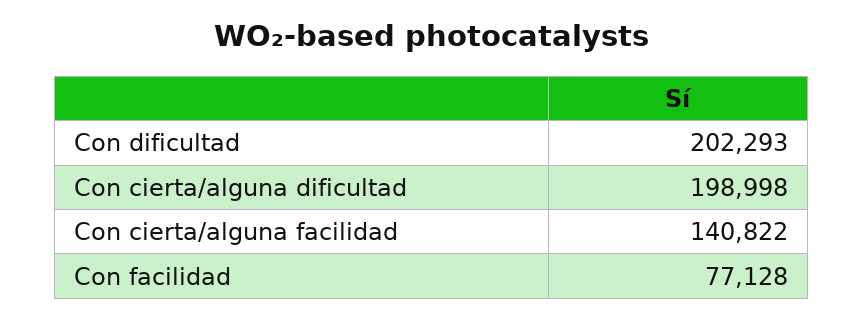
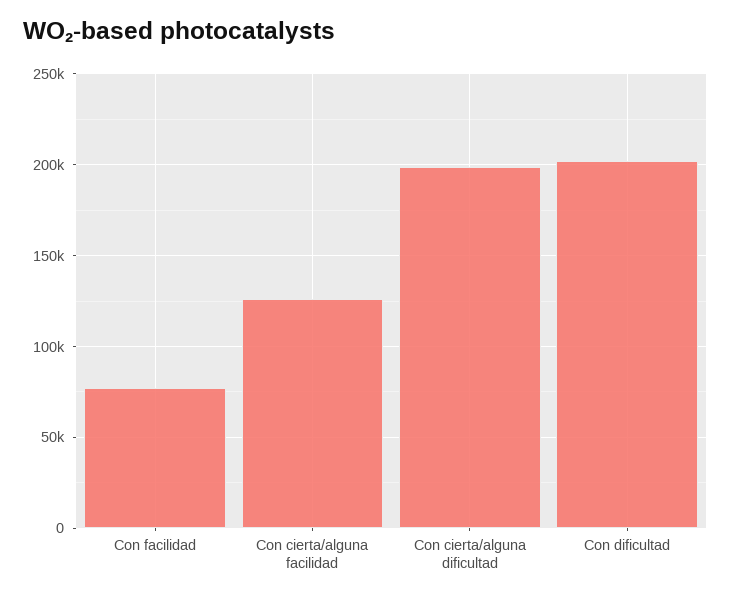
Con cierta/alguna facilidad: 140822 -> 125000

